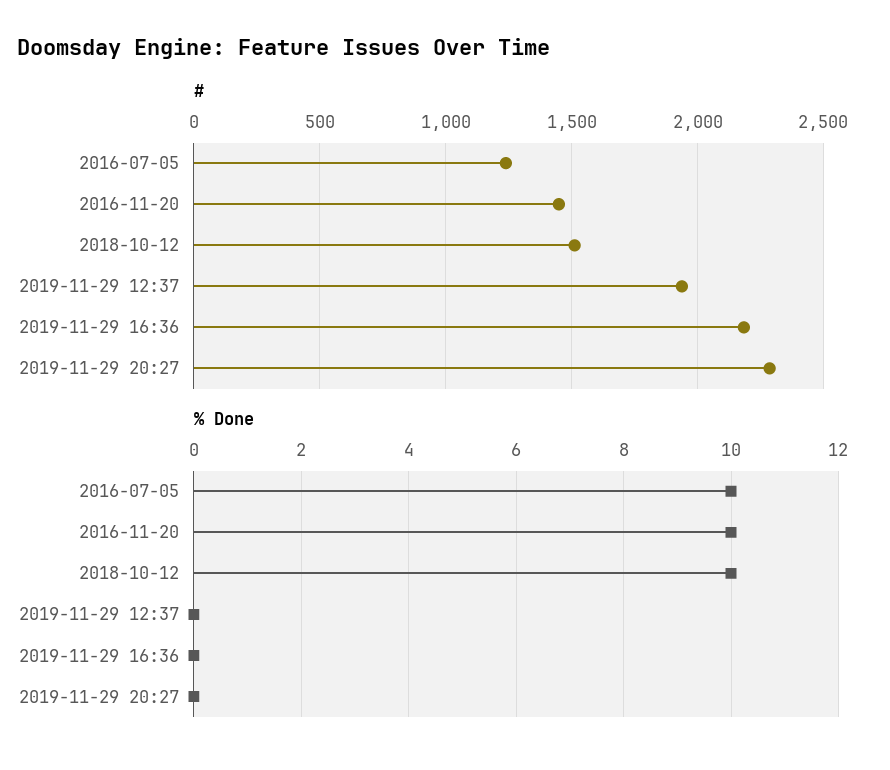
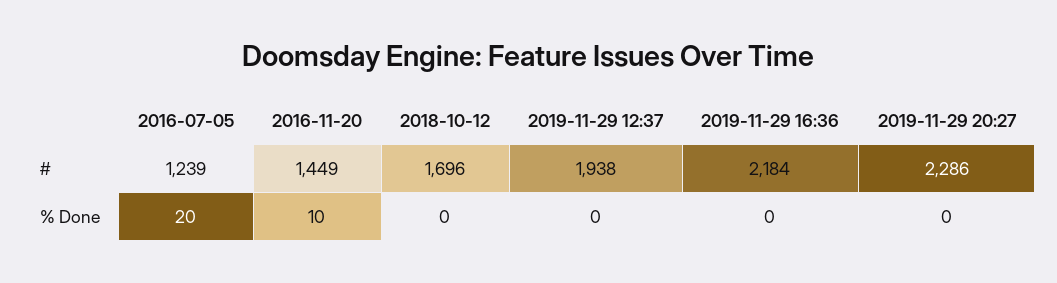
#, 2018-10-12: 1500 -> 1696
% Done, 2016-07-05: 10 -> 20
% Done, 2018-10-12: 10 -> 0

